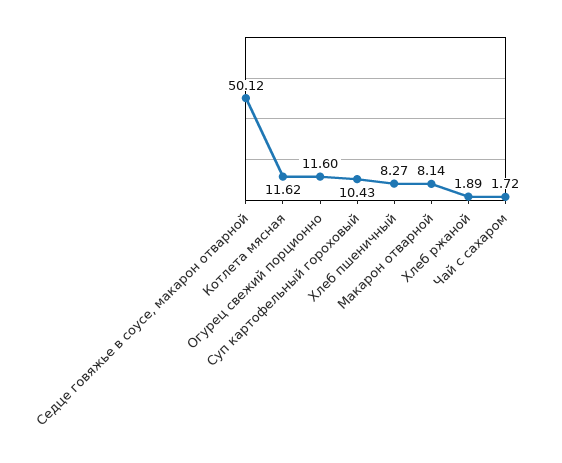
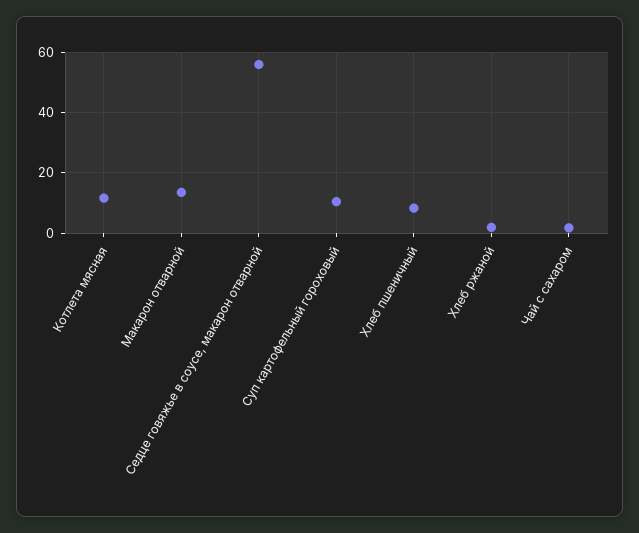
Седце говяжье в соусе, макарон отварной: 50.12 -> 56
Огурец свежий порционно: 11.6 -> none
Макарон отварной: 8.14 -> 14

